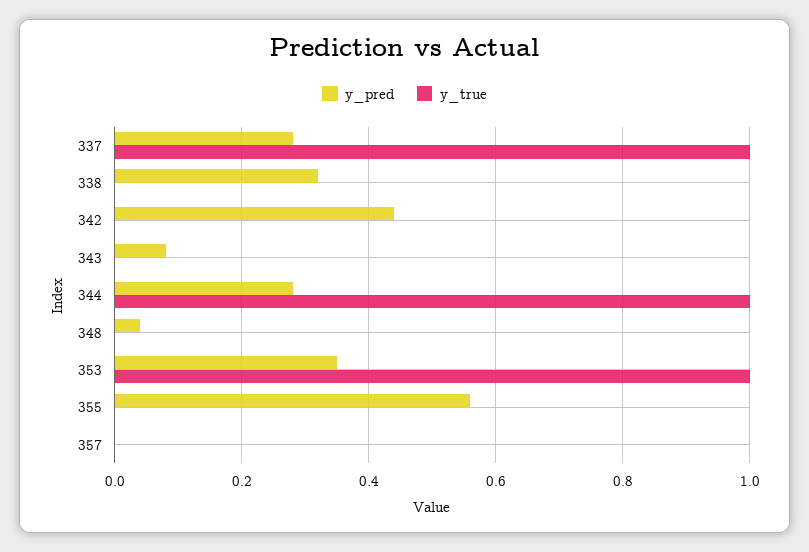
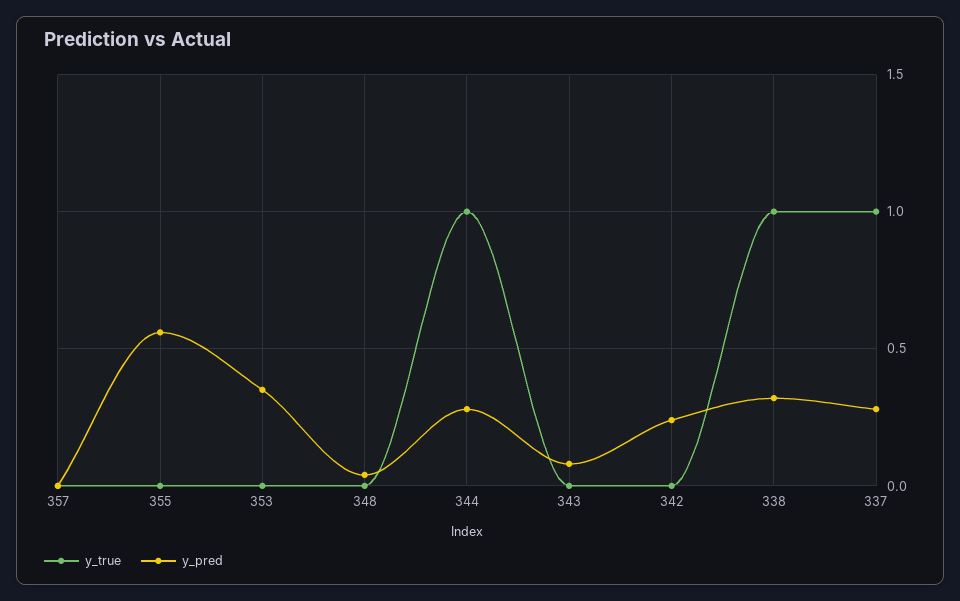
y_true, 338: 0 -> 1
y_pred, 342: 0.45 -> 0.25
y_true, 353: 1 -> 0

